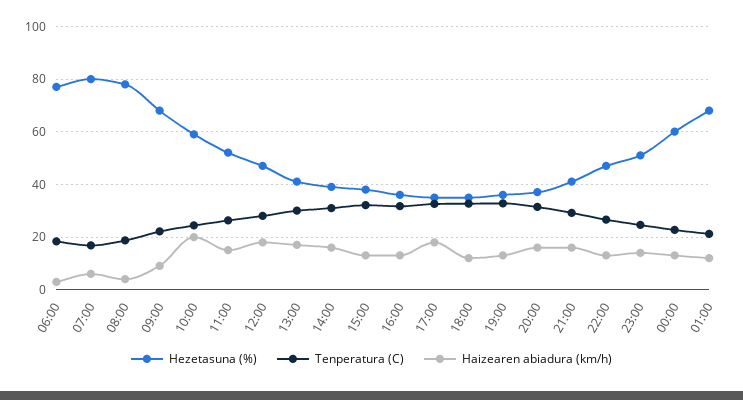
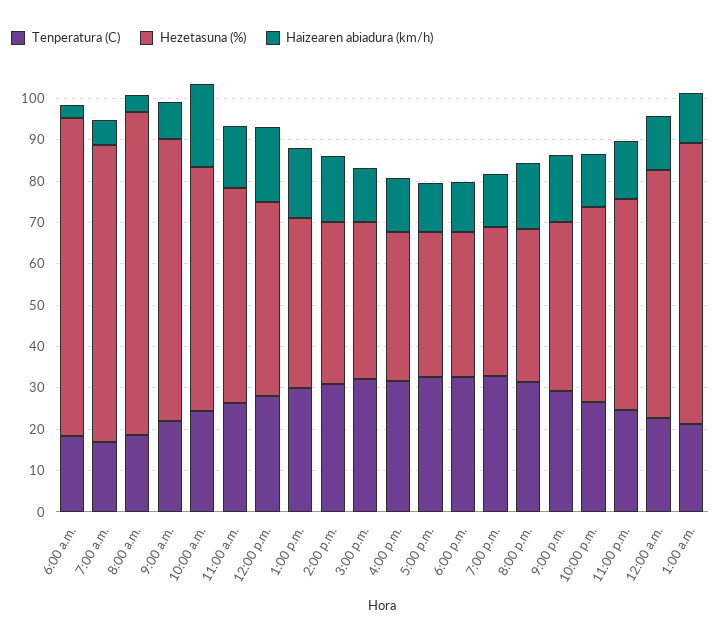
Hezetasuna (%), 07:00: 80 -> 72
Haizearen abiadura (km/h), 17:00: 17.5 -> 12

